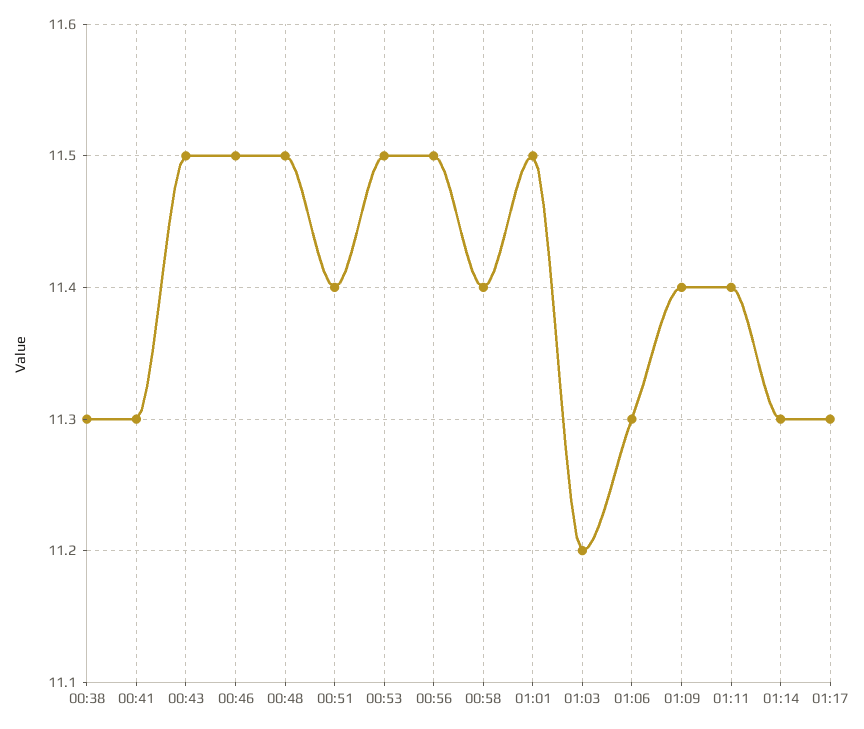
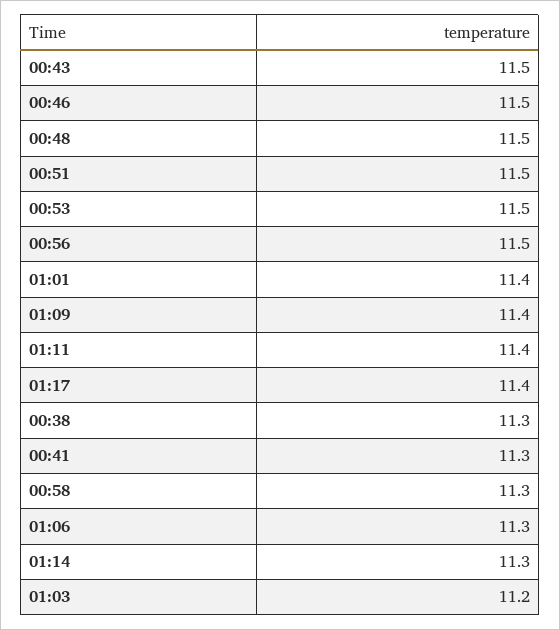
00:51: 11.4 -> 11.5
00:58: 11.4 -> 11.3
01:01: 11.5 -> 11.4
01:17: 11.3 -> 11.4

